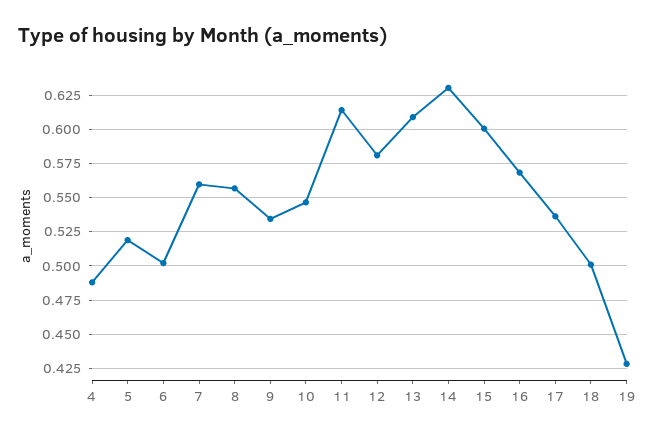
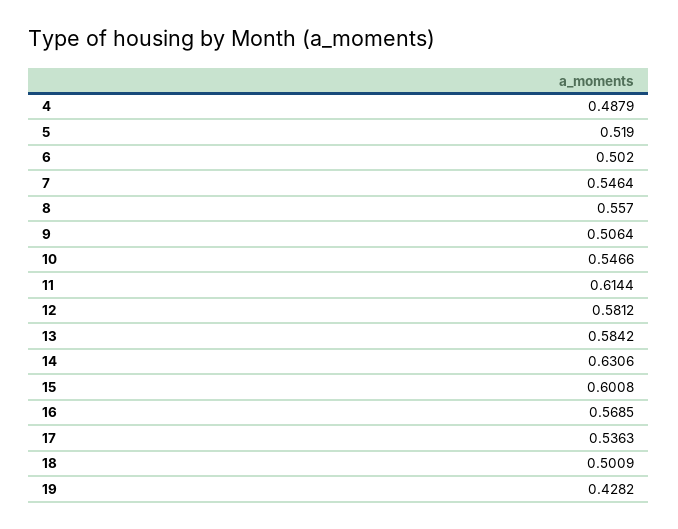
7: 0.56 -> 0.5464
9: 0.535 -> 0.5064
13: 0.61 -> 0.5842

